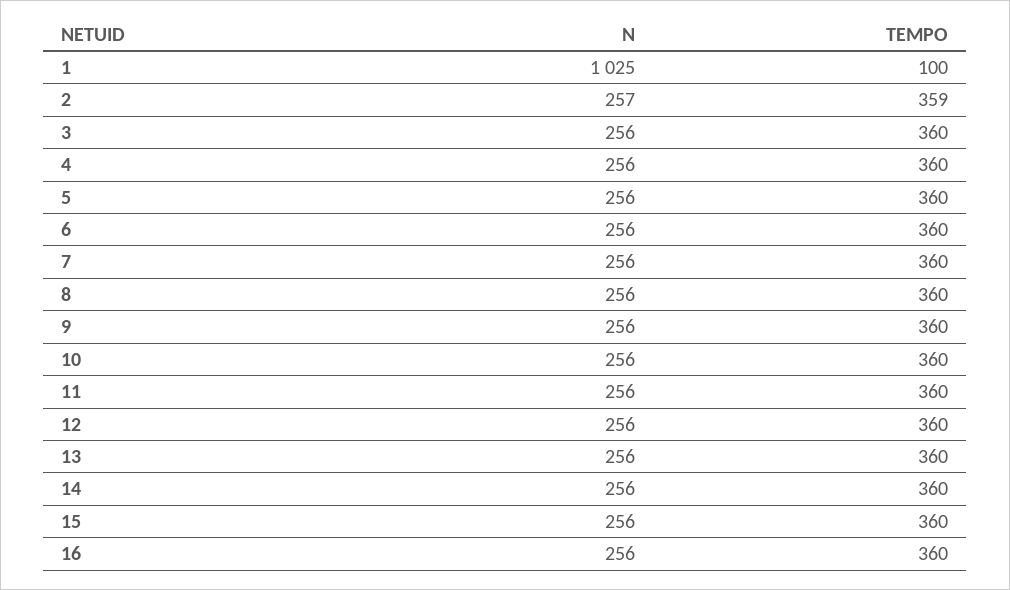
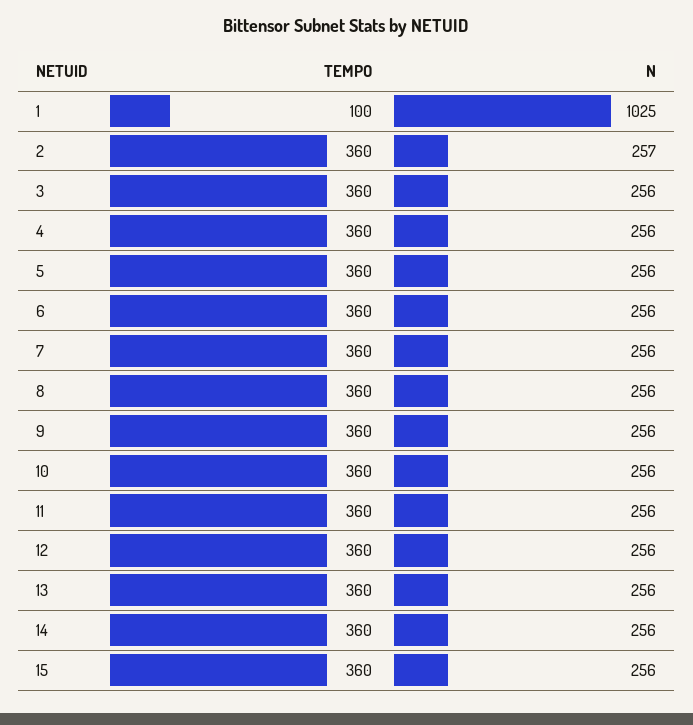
TEMPO, 2: 359 -> 360
N, 16: 256 -> none
TEMPO, 16: 360 -> none

